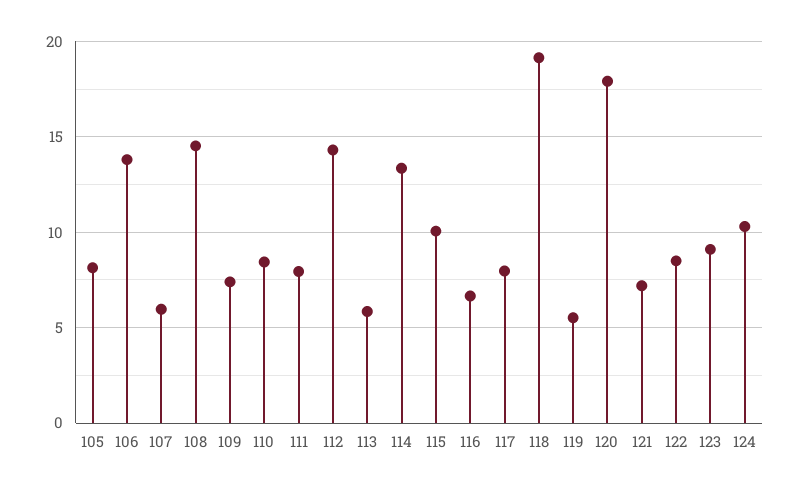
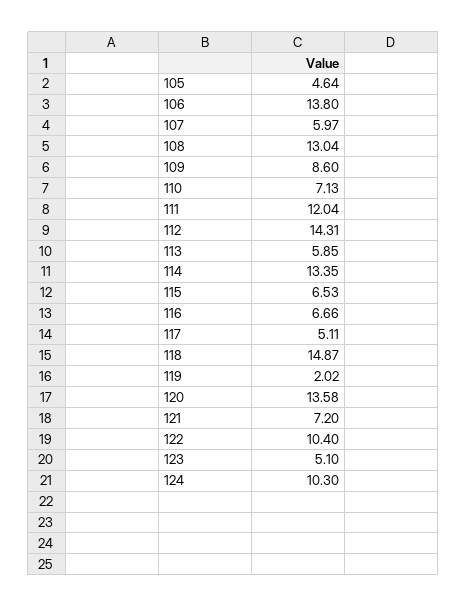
105: 8 -> 4.64
108: 14.5 -> 13.04
109: 7.5 -> 8.6
110: 8.5 -> 7.13
111: 8 -> 12.04
115: 10 -> 6.53
117: 8 -> 5.11
118: 19 -> 14.87
119: 5.5 -> 2.02
120: 18 -> 13.58
122: 8.5 -> 10.4
123: 9 -> 5.1

